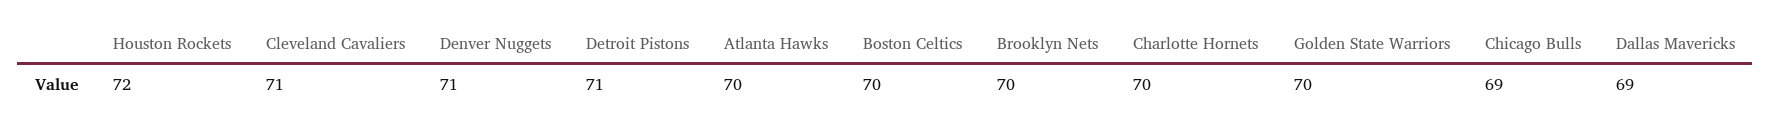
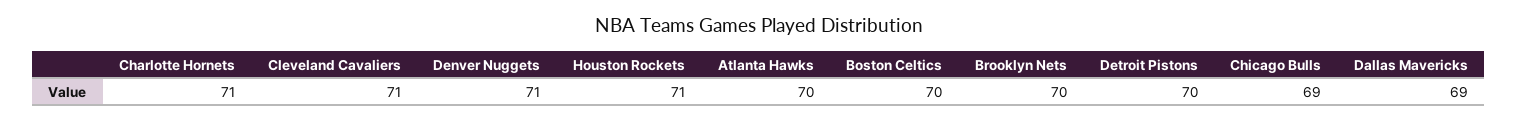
Houston Rockets: 72 -> 71
Detroit Pistons: 71 -> 70
Charlotte Hornets: 70 -> 71
Golden State Warriors: 70 -> none

